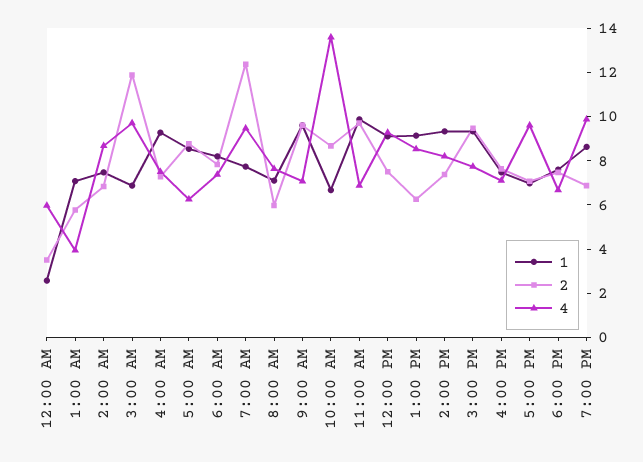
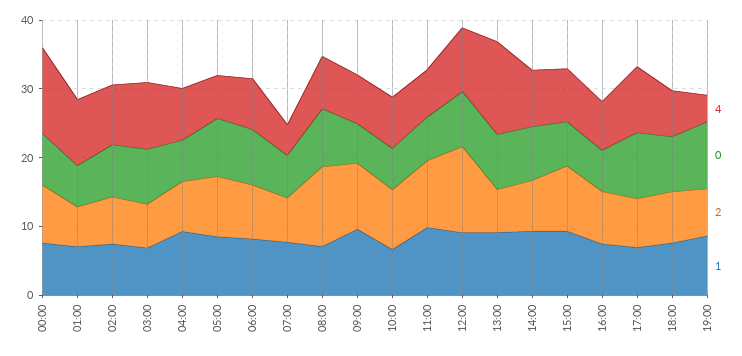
1, 12:00 AM: 2.5 -> 8
2, 12:00 AM: 3.5 -> 8
4, 12:00 AM: 6 -> 12
4, 1:00 AM: 4 -> 10
2, 3:00 AM: 12 -> 6
2, 7:00 AM: 12.5 -> 6
4, 7:00 AM: 9.5 -> 4
2, 8:00 AM: 6 -> 12
4, 10:00 AM: 13.5 -> 8
2, 12:00 PM: 7.5 -> 12
4, 1:00 PM: 8.5 -> 14
4, 7:00 PM: 10 -> 4
0, 12:00 AM: none -> 8
0, 1:00 AM: none -> 6
0, 2:00 AM: none -> 8
0, 3:00 AM: none -> 8
0, 4:00 AM: none -> 6
0, 5:00 AM: none -> 8
0, 6:00 AM: none -> 8
0, 7:00 AM: none -> 6
0, 8:00 AM: none -> 8
0, 9:00 AM: none -> 6
0, 10:00 AM: none -> 6
0, 11:00 AM: none -> 6
0, 12:00 PM: none -> 8
0, 1:00 PM: none -> 8
0, 2:00 PM: none -> 8
0, 3:00 PM: none -> 6
0, 4:00 PM: none -> 6
0, 5:00 PM: none -> 10
0, 6:00 PM: none -> 8
0, 7:00 PM: none -> 10

